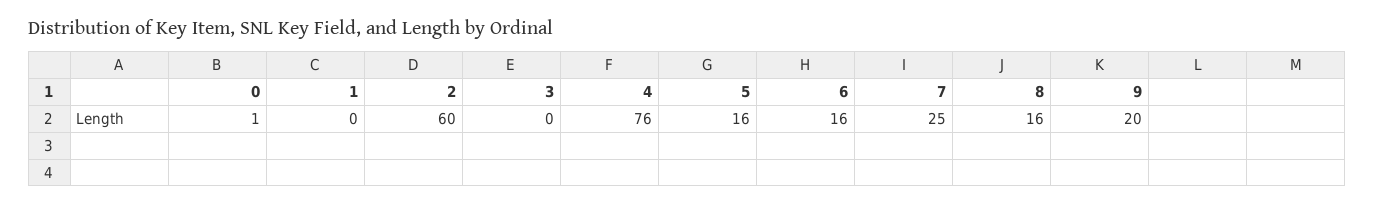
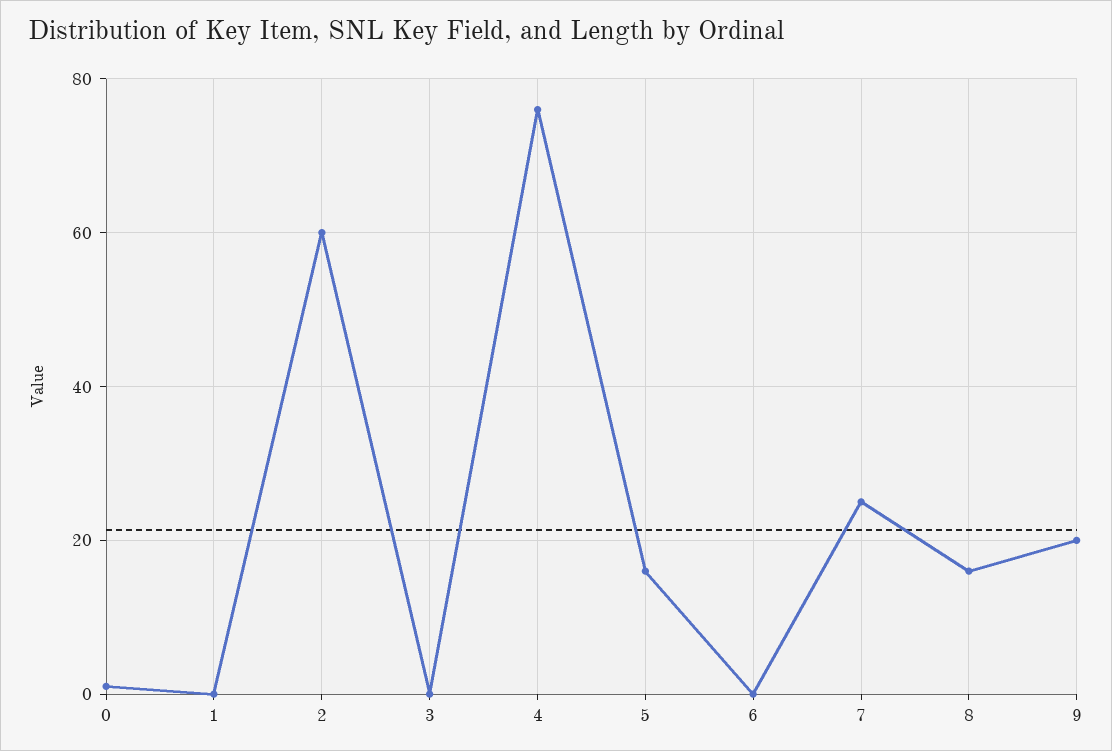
6: 16 -> 0

